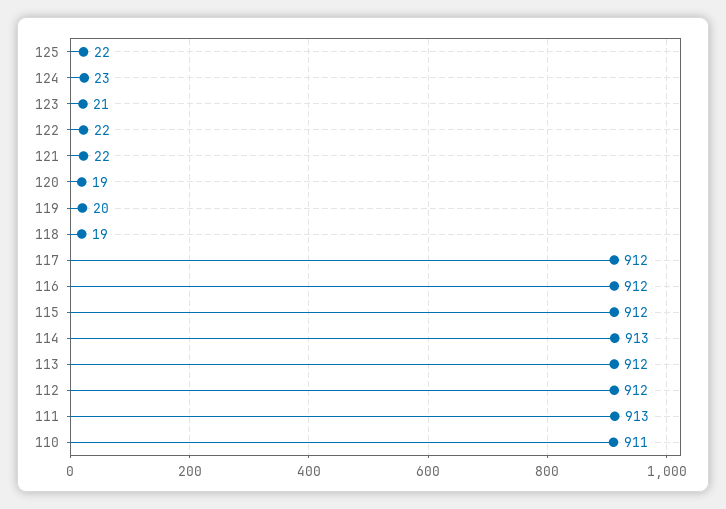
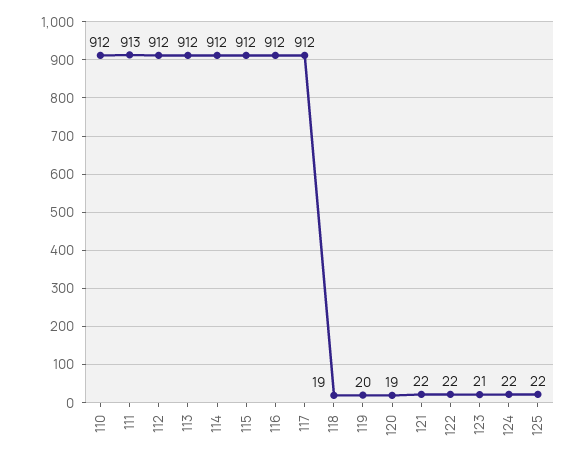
124: 23 -> 22
114: 913 -> 912
110: 911 -> 912

